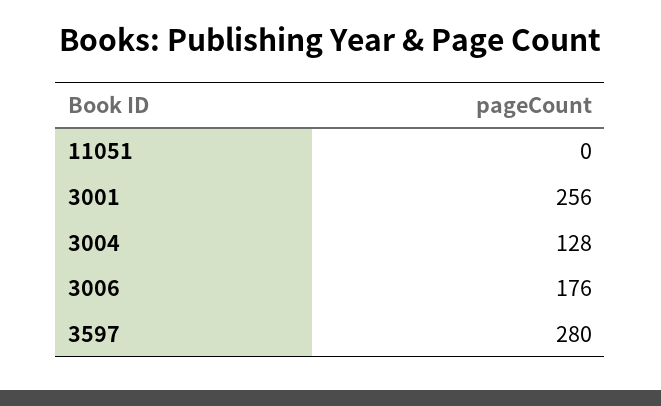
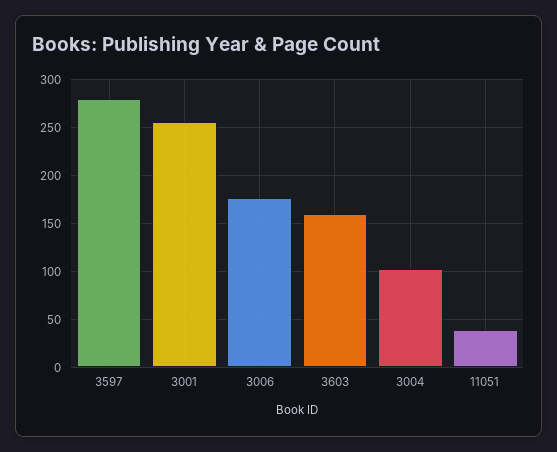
11051: 0 -> 40
3004: 128 -> 100
3603: none -> 160

